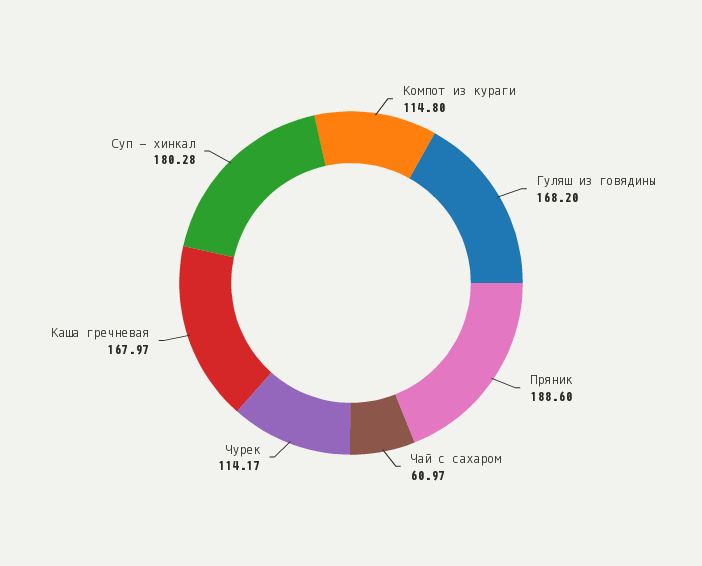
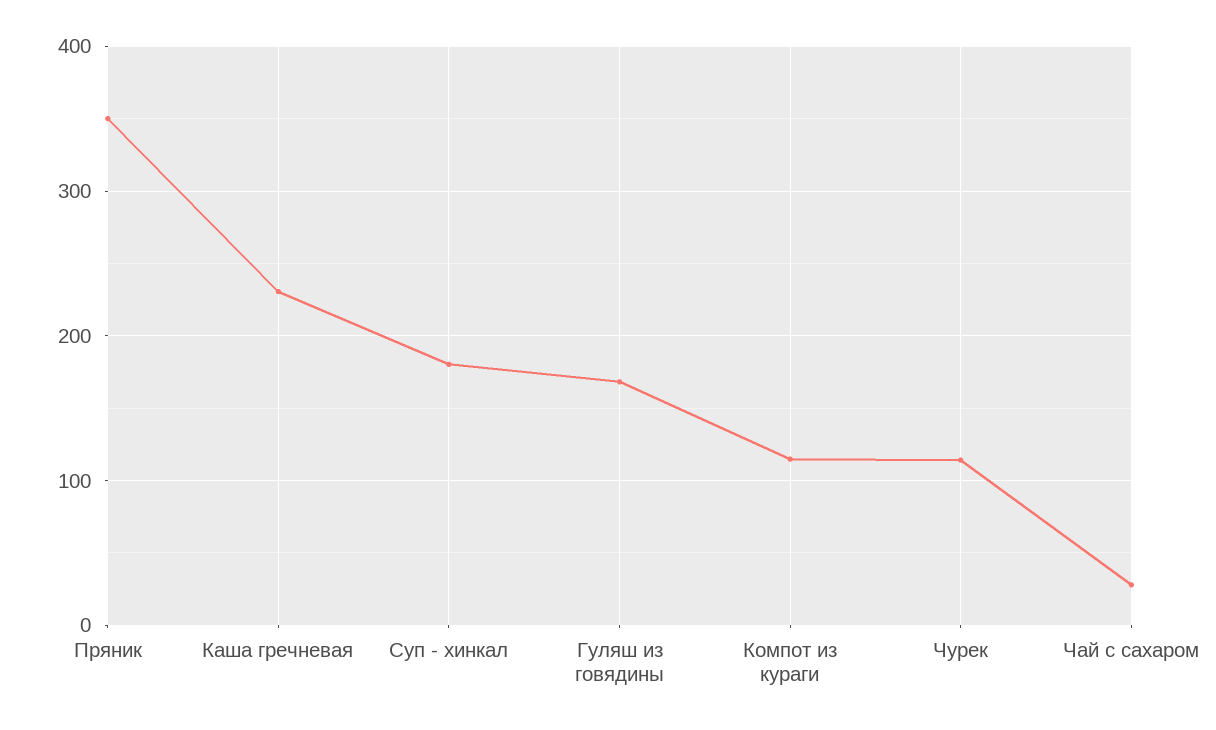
Пряник: 188.6 -> 350
Чай с сахаром: 60.97 -> 30
Каша гречневая: 167.97 -> 230

